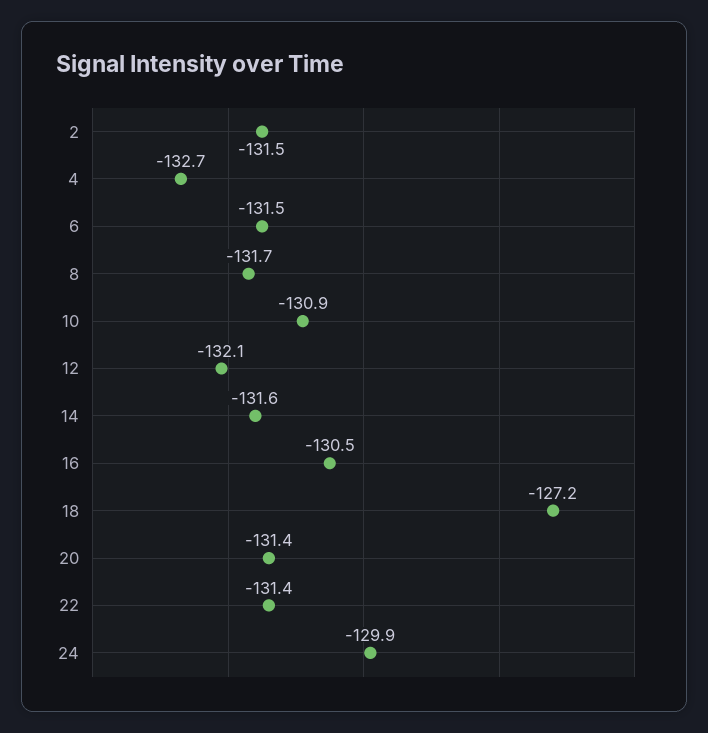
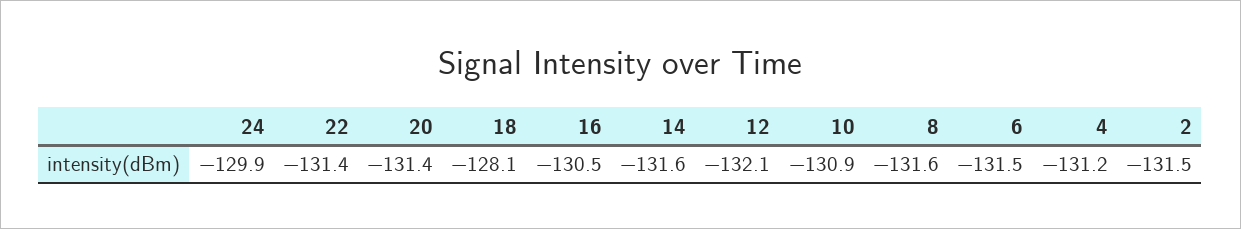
4: -132.7 -> -131.2
8: -131.7 -> -131.6
18: -127.2 -> -128.1

